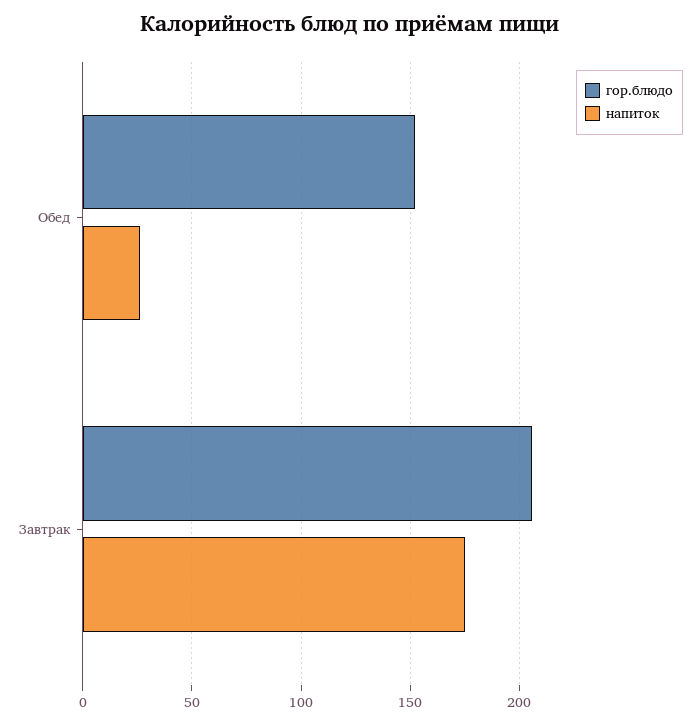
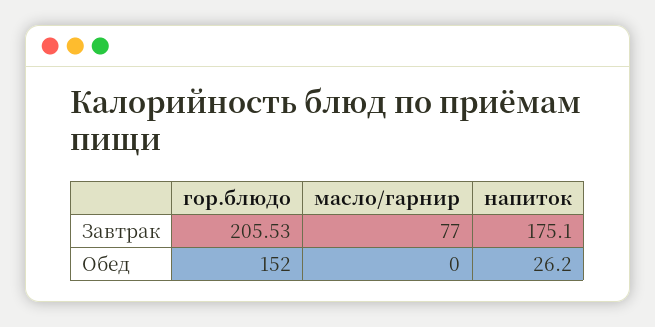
масло/гарнир, Завтрак: none -> 77
масло/гарнир, Обед: none -> 0

